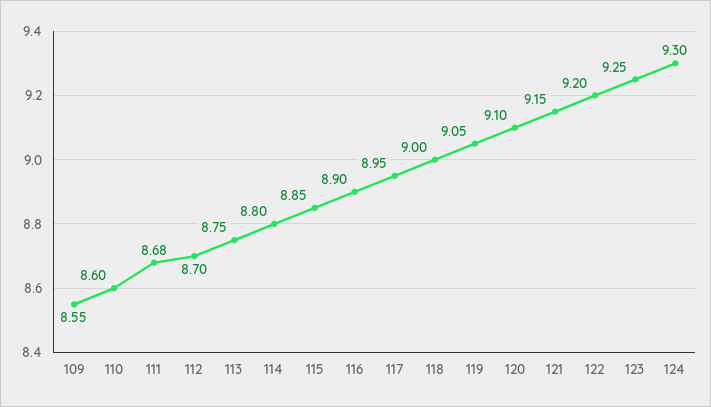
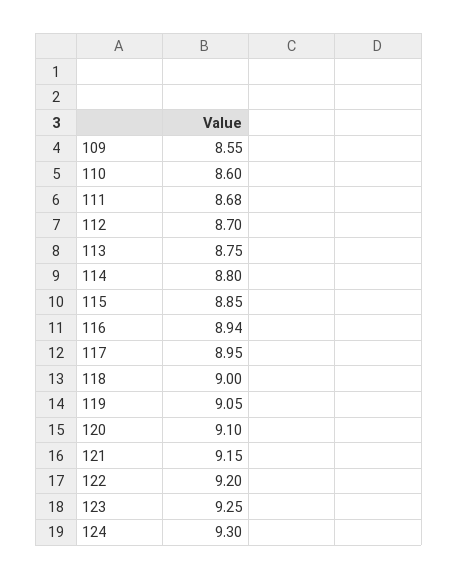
116: 8.9 -> 8.94

